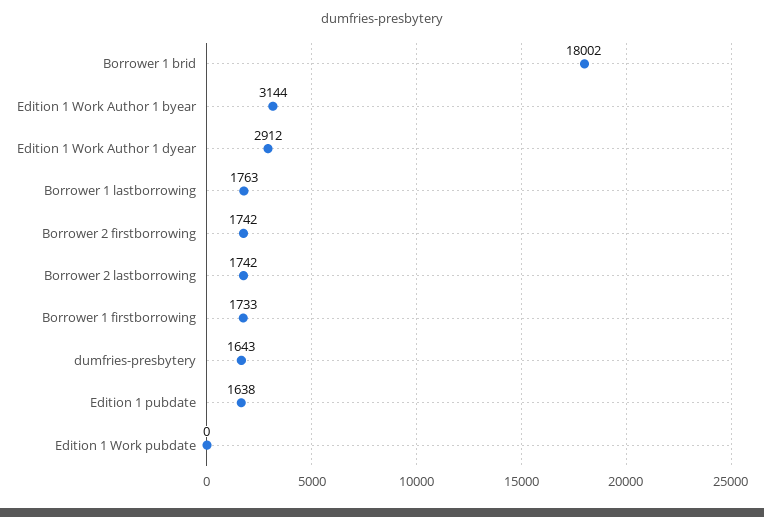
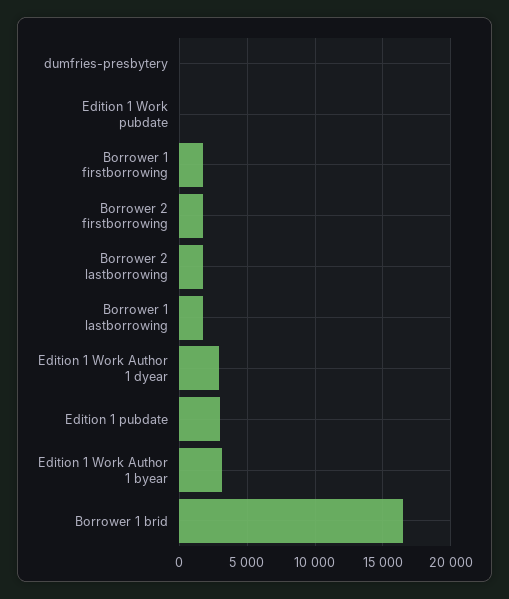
Borrower 1 brid: 18002 -> 16500
dumfries-presbytery: 1643 -> 0
Edition 1 pubdate: 1638 -> 3000

